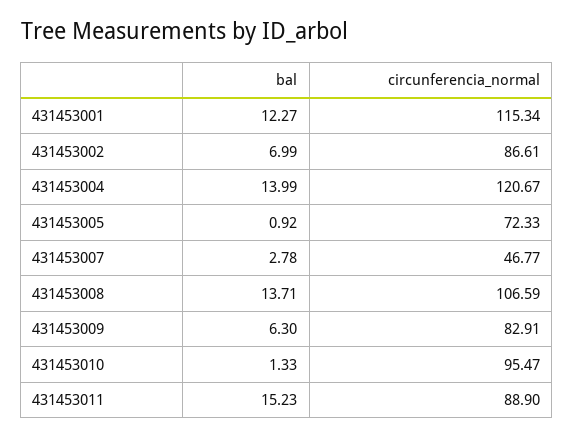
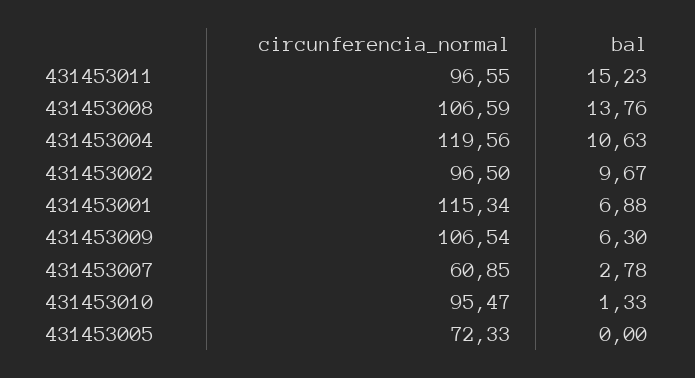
bal, 431453001: 12.27 -> 6.88
bal, 431453002: 6.99 -> 9.67
circunferencia_normal, 431453002: 86.61 -> 96.5
bal, 431453004: 13.99 -> 10.63
circunferencia_normal, 431453004: 120.67 -> 119.56
bal, 431453005: 0.92 -> 0
circunferencia_normal, 431453007: 46.77 -> 60.85
bal, 431453008: 13.71 -> 13.76
circunferencia_normal, 431453009: 82.91 -> 106.54
circunferencia_normal, 431453011: 88.9 -> 96.55

